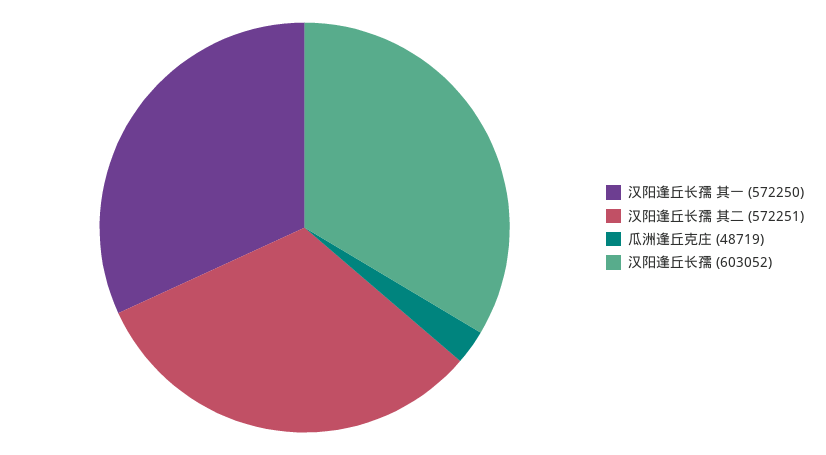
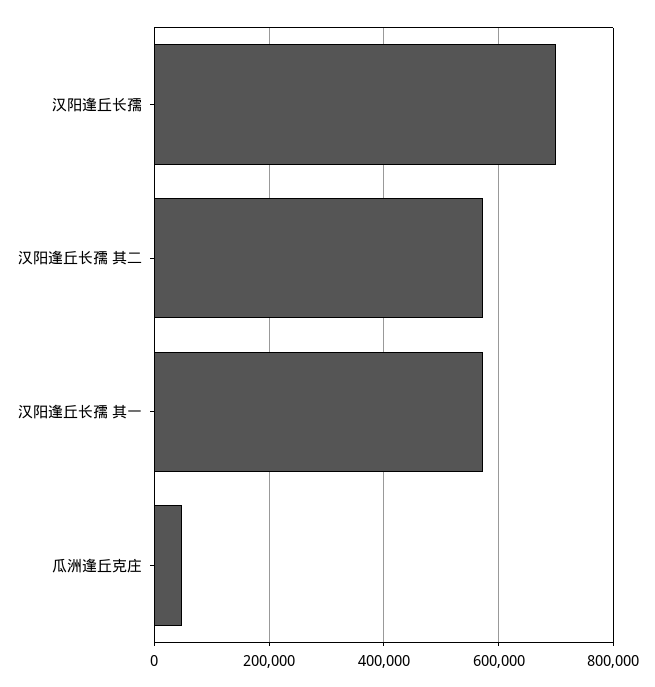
汉阳逢丘长孺: 603052 -> 700000

